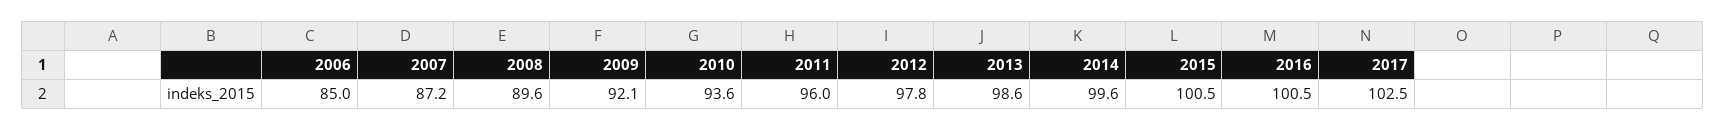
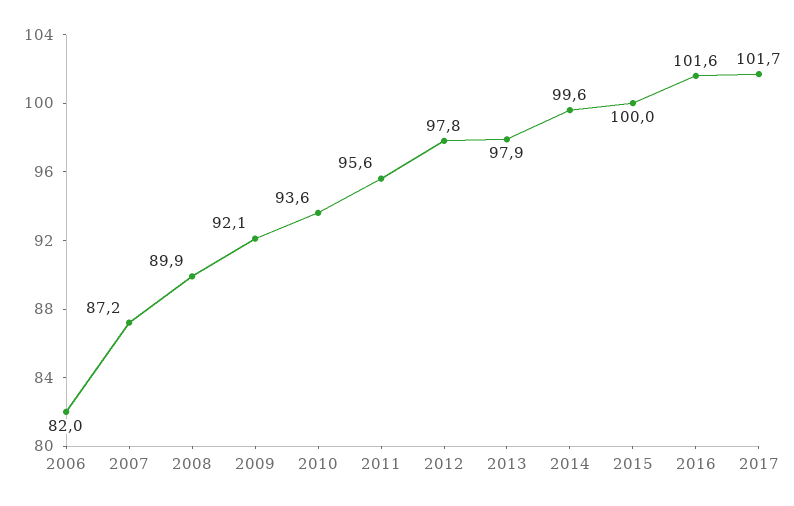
2006: 85 -> 82
2008: 89.6 -> 89.9
2011: 96 -> 95.6
2013: 98.6 -> 97.9
2015: 100.5 -> 100
2016: 100.5 -> 101.6
2017: 102.5 -> 101.7

